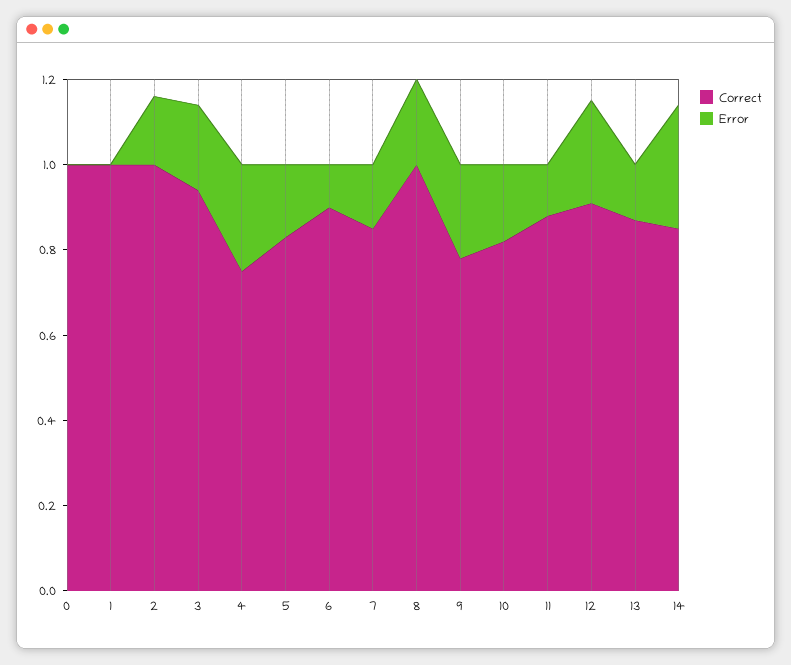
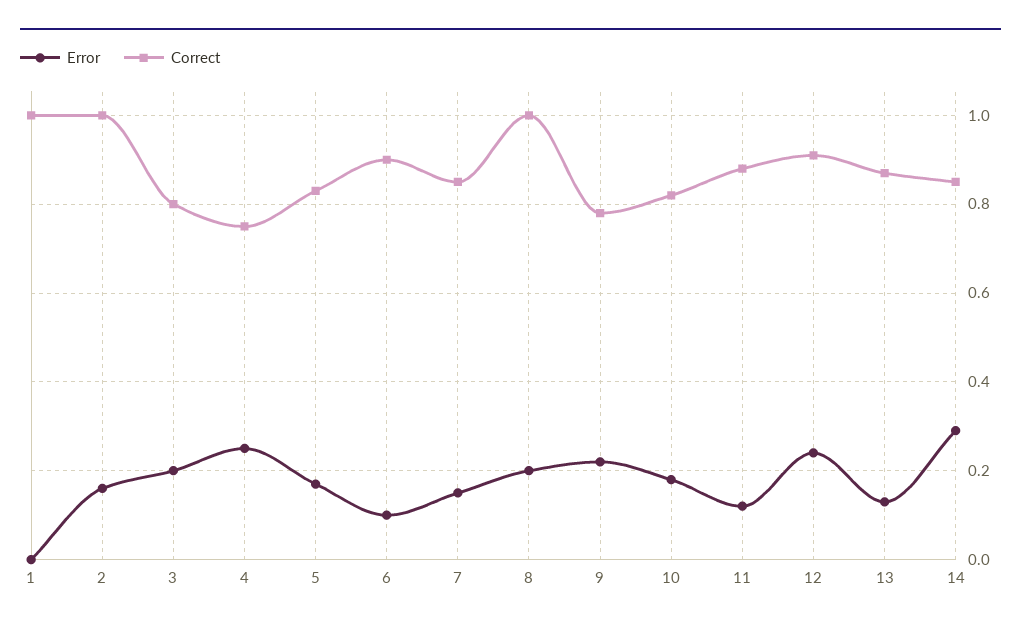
Correct, 0: 1 -> none
Error, 0: 0 -> none
Correct, 3: 0.95 -> 0.8

